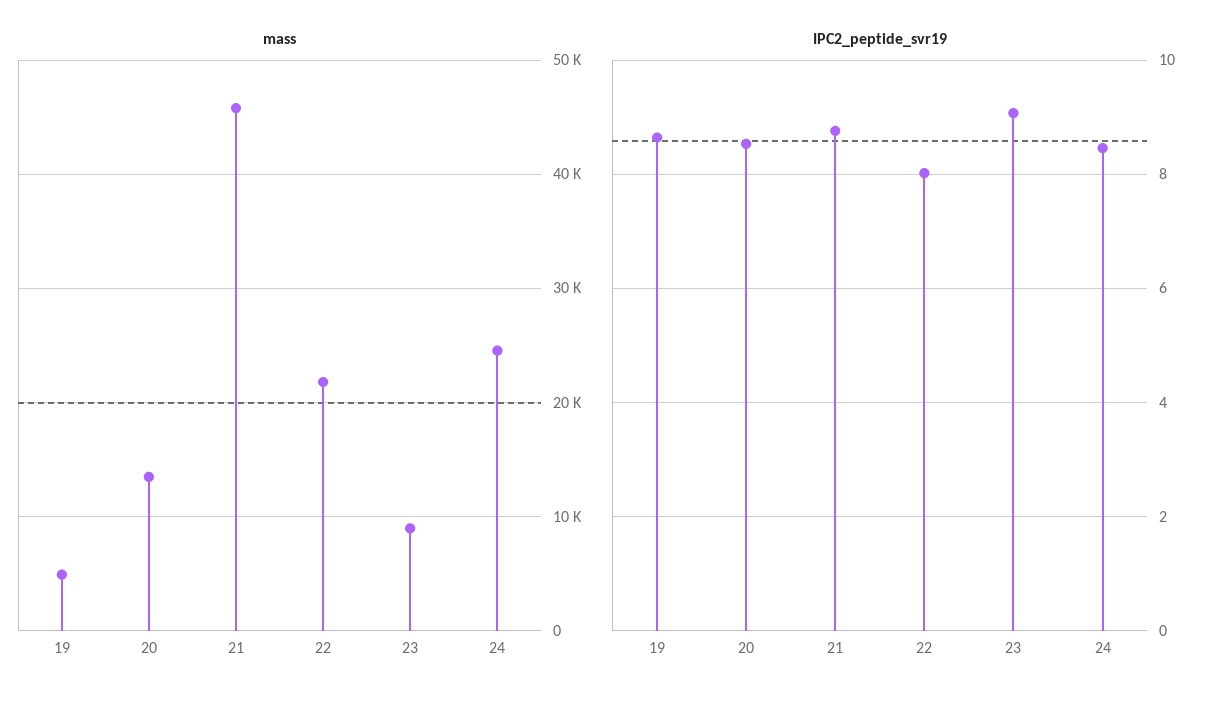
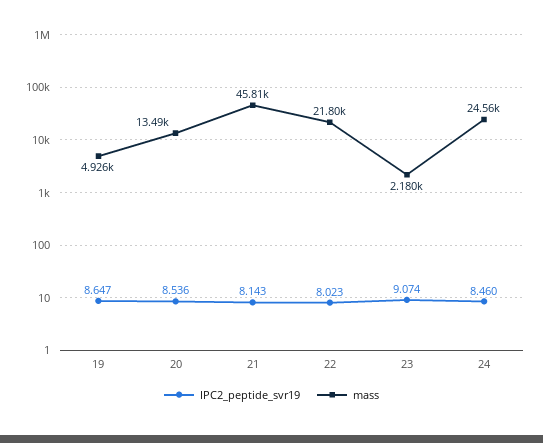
mass, 23: 9000 -> 2180
IPC2_peptide_svr19, 21: 8.8 -> 8.143

